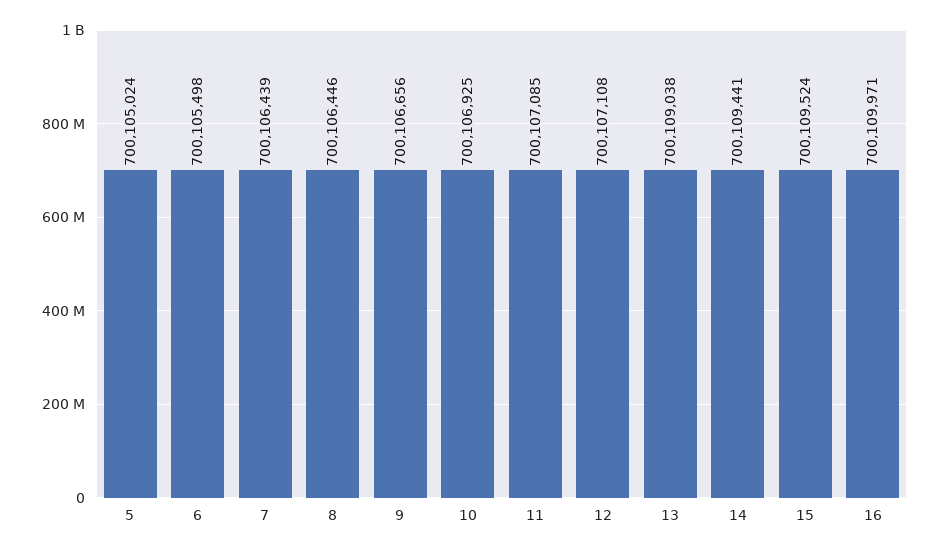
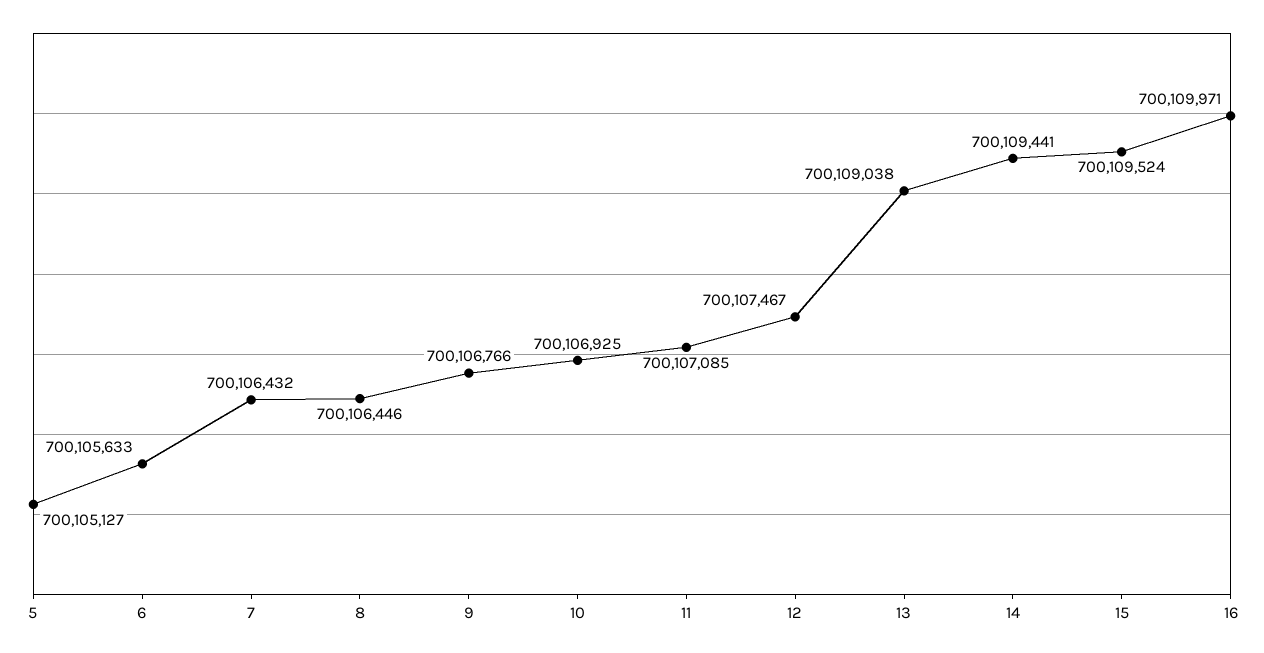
5: 700105024 -> 700105127
6: 700105498 -> 700105633
7: 700106439 -> 700106432
9: 700106656 -> 700106766
12: 700107108 -> 700107467

